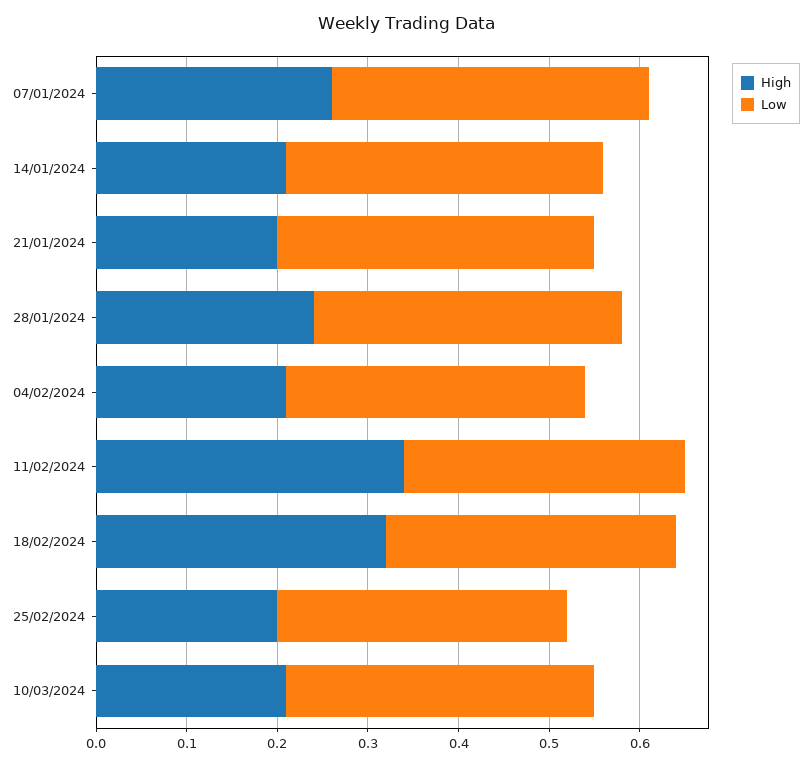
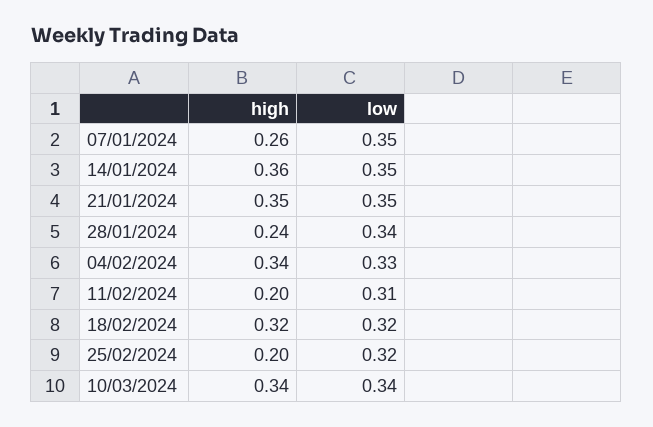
High, 14/01/2024: 0.21 -> 0.36
High, 21/01/2024: 0.2 -> 0.35
High, 04/02/2024: 0.21 -> 0.34
High, 11/02/2024: 0.34 -> 0.2
High, 10/03/2024: 0.21 -> 0.34

